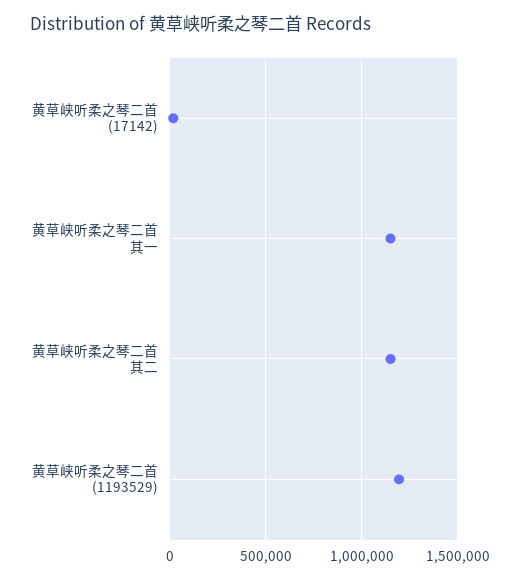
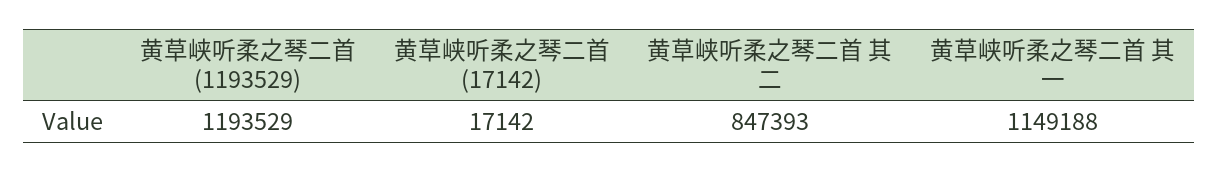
黄草峡听柔之琴二首 其二: 1150000 -> 847393

